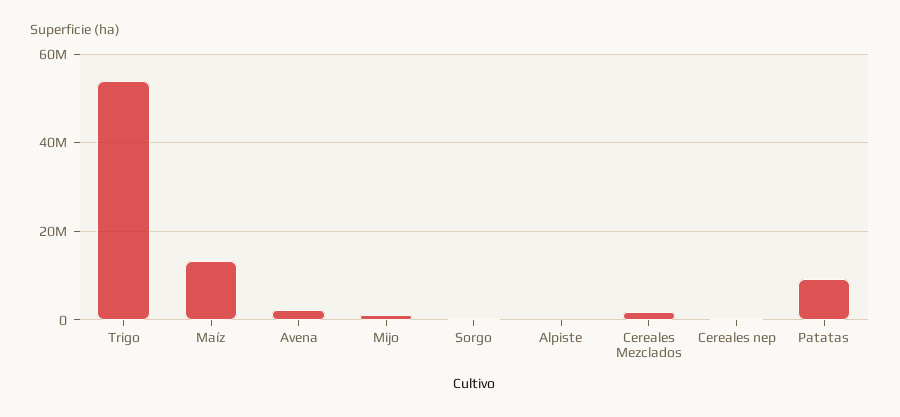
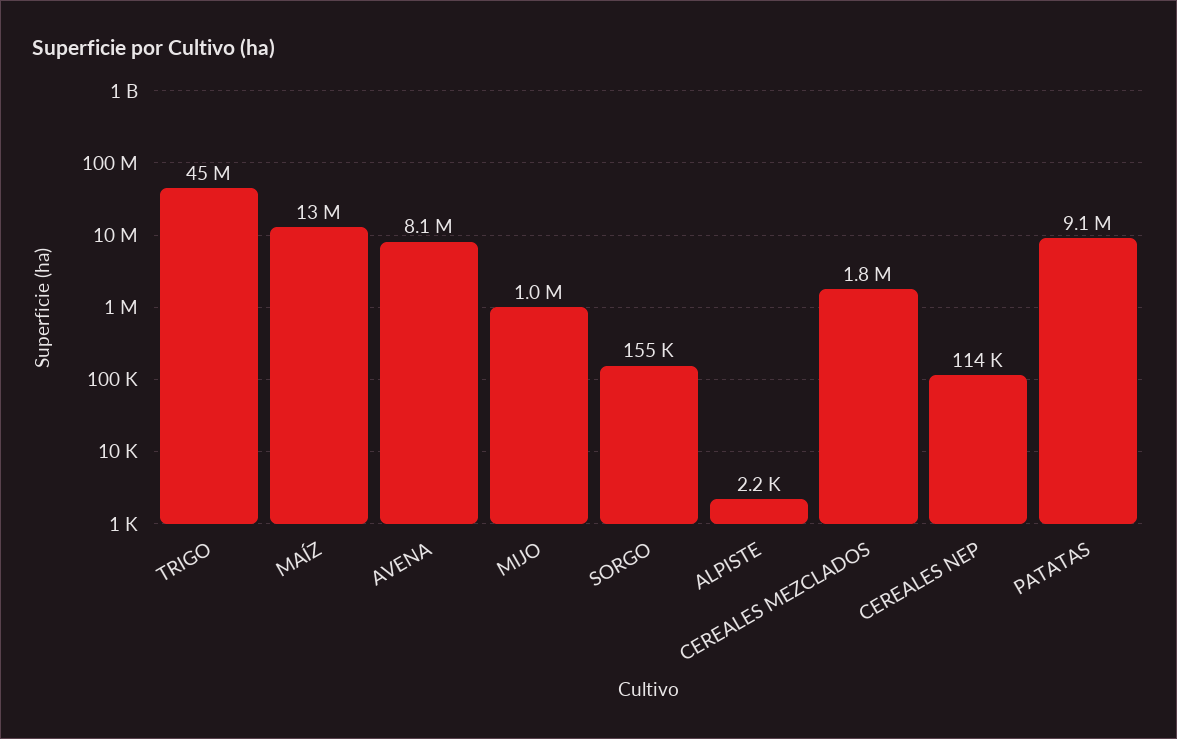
Trigo: 54000000 -> 45000000
Avena: 2000000 -> 8100000

